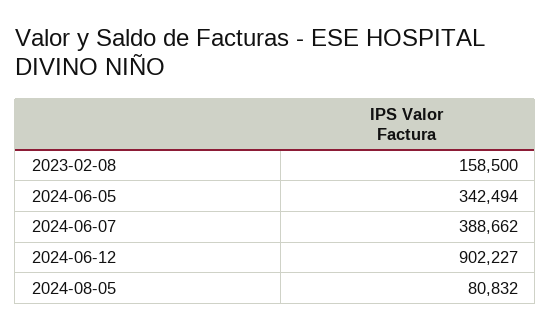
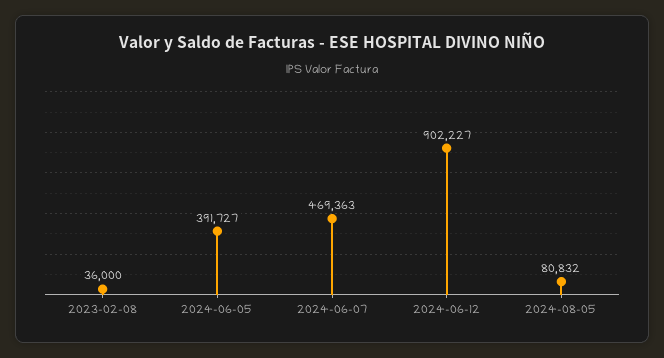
2023-02-08: 158500 -> 36000
2024-06-05: 342494 -> 391727
2024-06-07: 388662 -> 469363

